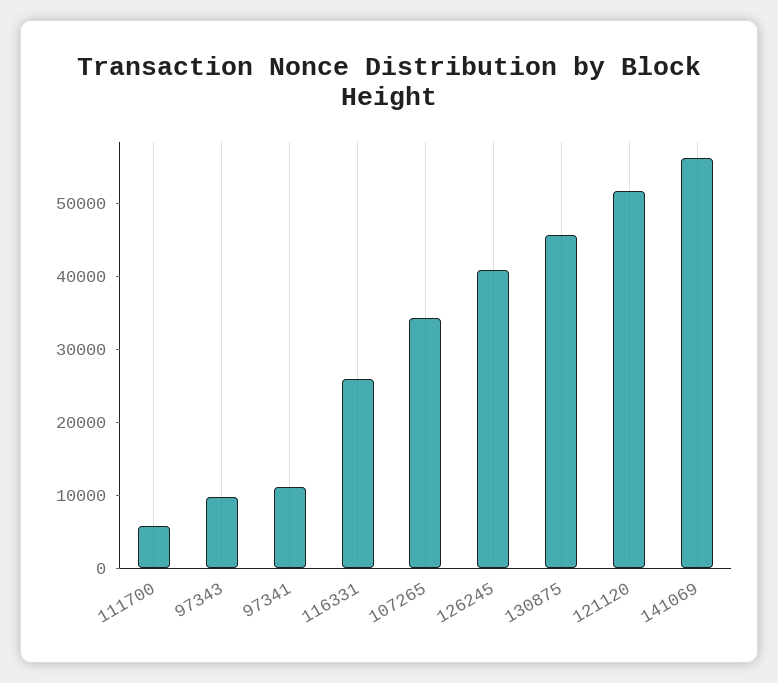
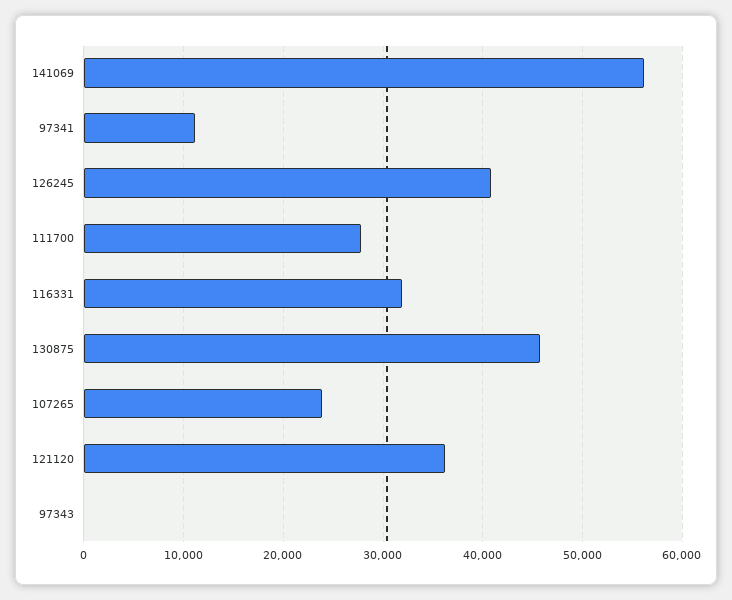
111700: 6000 -> 28000
97343: 10000 -> 0
116331: 26000 -> 32000
107265: 34000 -> 24000
121120: 52000 -> 36000

